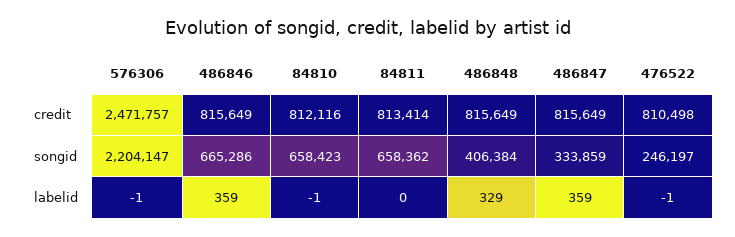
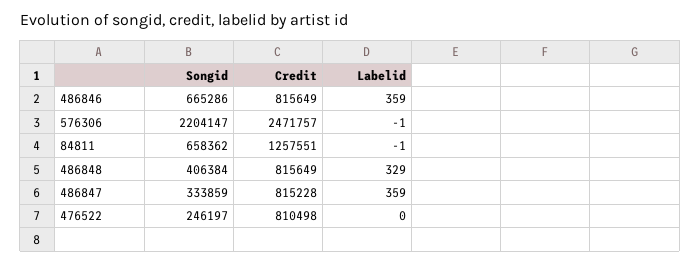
84810, credit: 812116 -> none
84811, credit: 813414 -> 1257551
486847, credit: 815649 -> 815228
84810, songid: 658423 -> none
84810, labelid: -1 -> none
84811, labelid: 0 -> -1
476522, labelid: -1 -> 0

